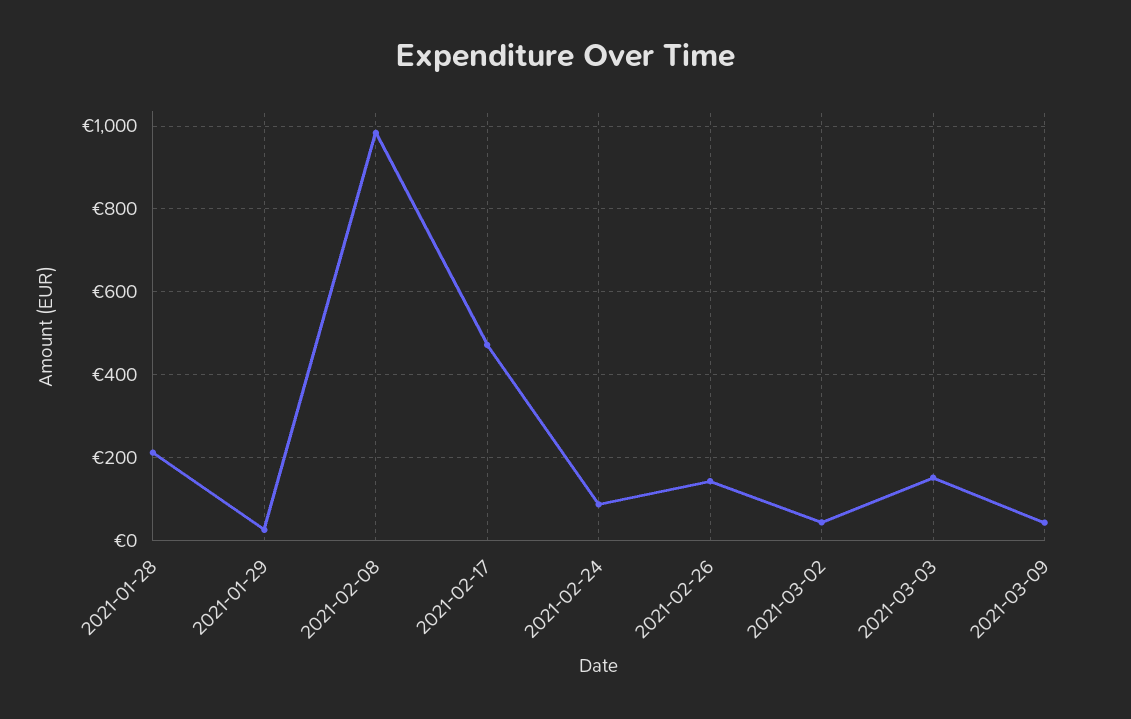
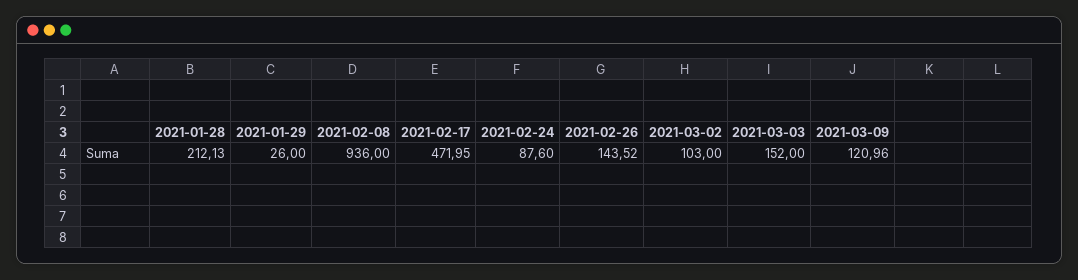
2021-02-08: 980 -> 936
2021-03-02: 40 -> 103
2021-03-09: 40 -> 120.96

